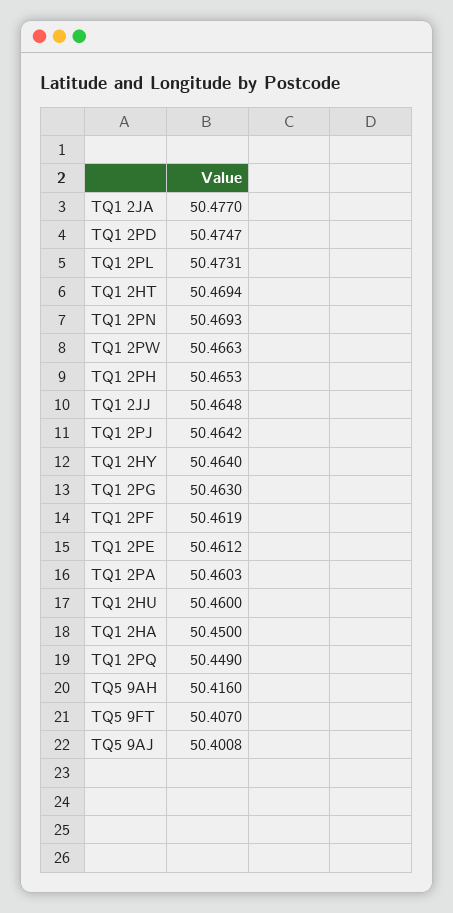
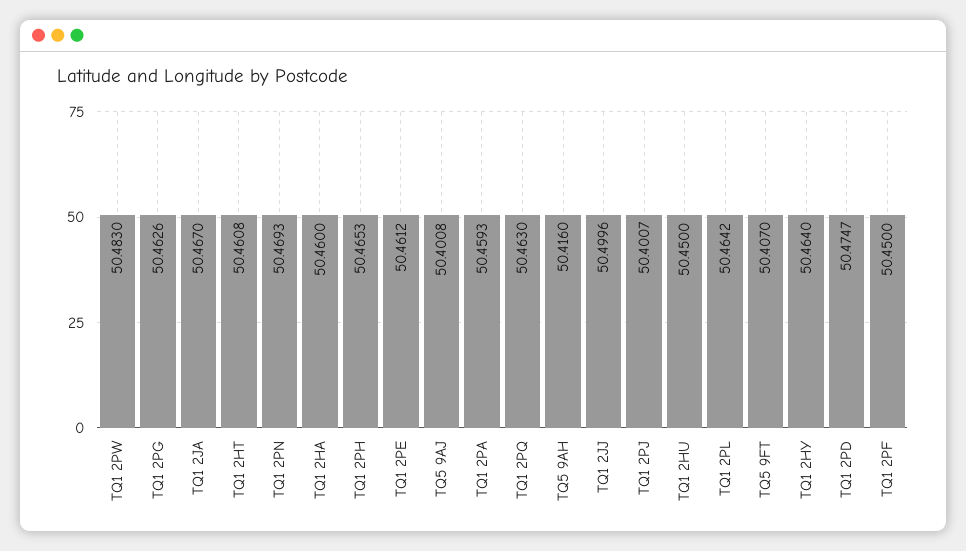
TQ1 2JA: 50.477 -> 50.467
TQ1 2PL: 50.4731 -> 50.4642
TQ1 2HT: 50.4694 -> 50.4608
TQ1 2PW: 50.4663 -> 50.483
TQ1 2JJ: 50.4648 -> 50.4996
TQ1 2PJ: 50.4642 -> 50.4007
TQ1 2PG: 50.463 -> 50.4626
TQ1 2PF: 50.4619 -> 50.45
TQ1 2PA: 50.4603 -> 50.4593
TQ1 2HU: 50.46 -> 50.45
TQ1 2HA: 50.45 -> 50.46
TQ1 2PQ: 50.449 -> 50.463

